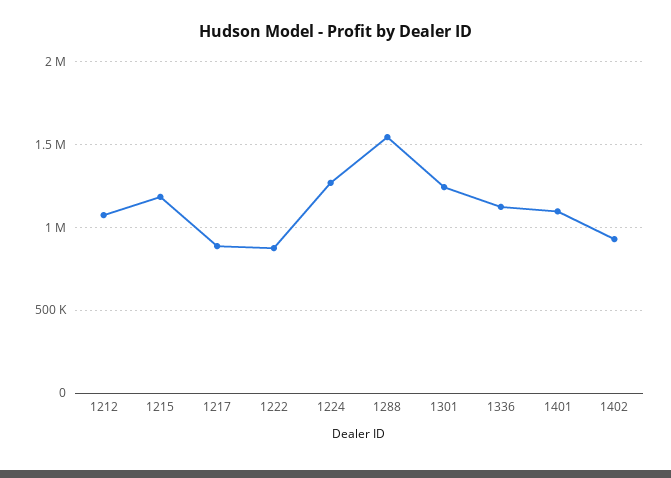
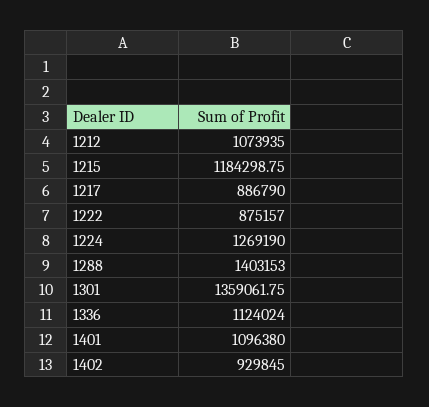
1288: 1550000 -> 1403153
1301: 1250000 -> 1359061.75

